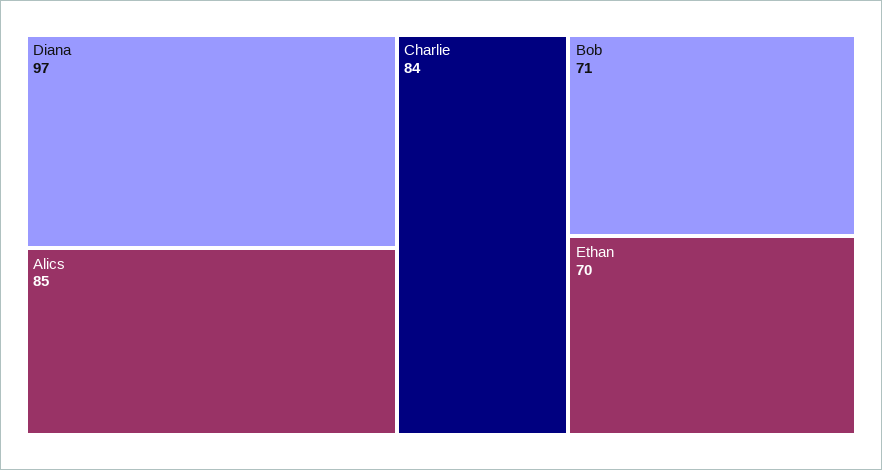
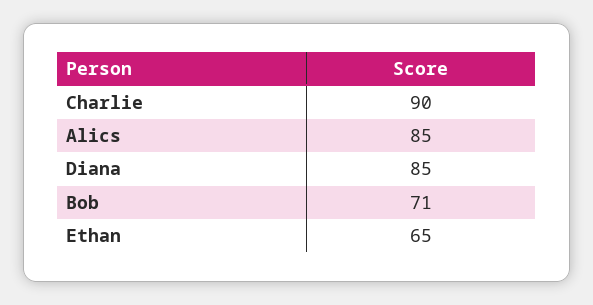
Diana: 97 -> 85
Charlie: 84 -> 90
Ethan: 70 -> 65

